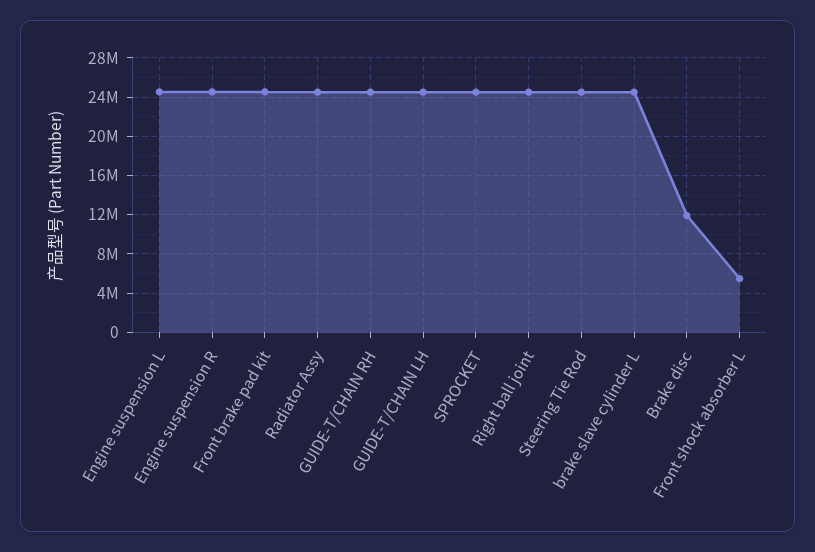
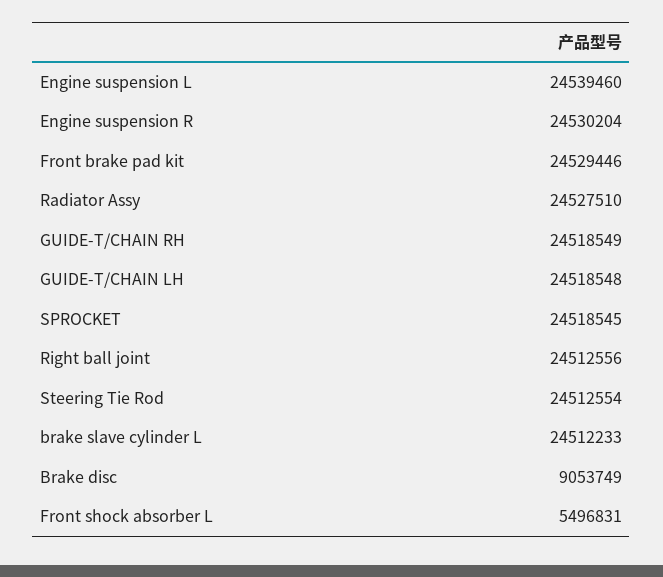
Brake disc: 12000000 -> 9053749

